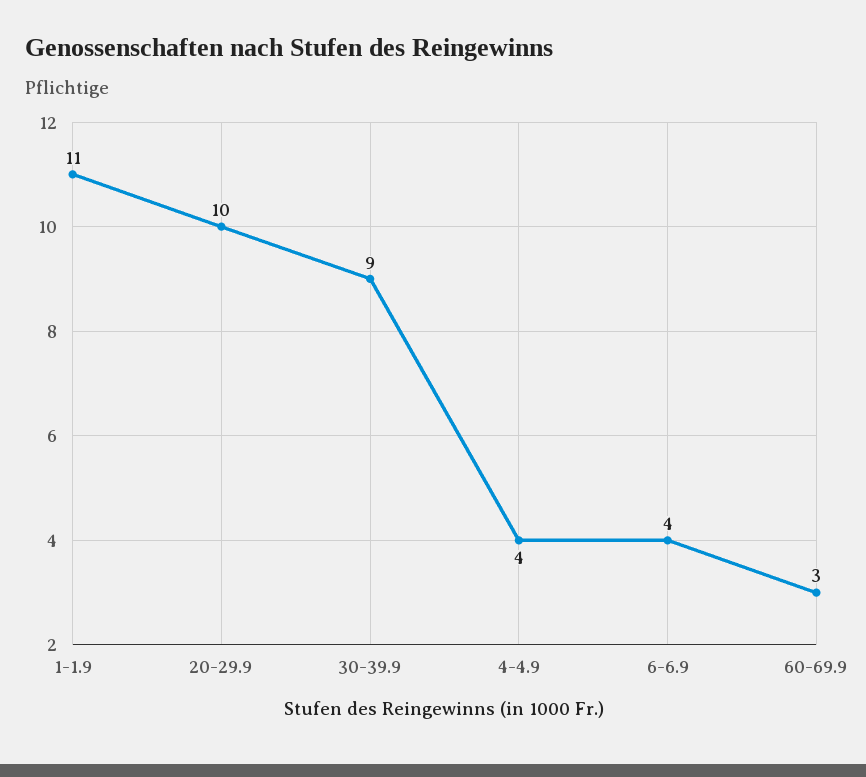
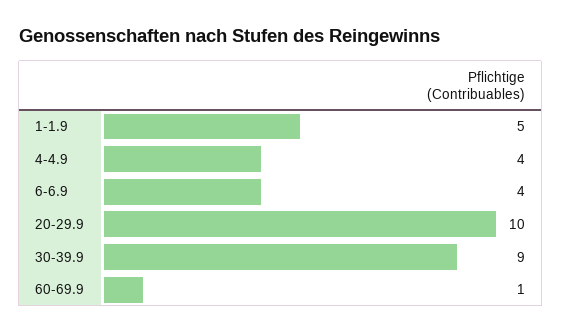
1-1.9: 11 -> 5
60-69.9: 3 -> 1

